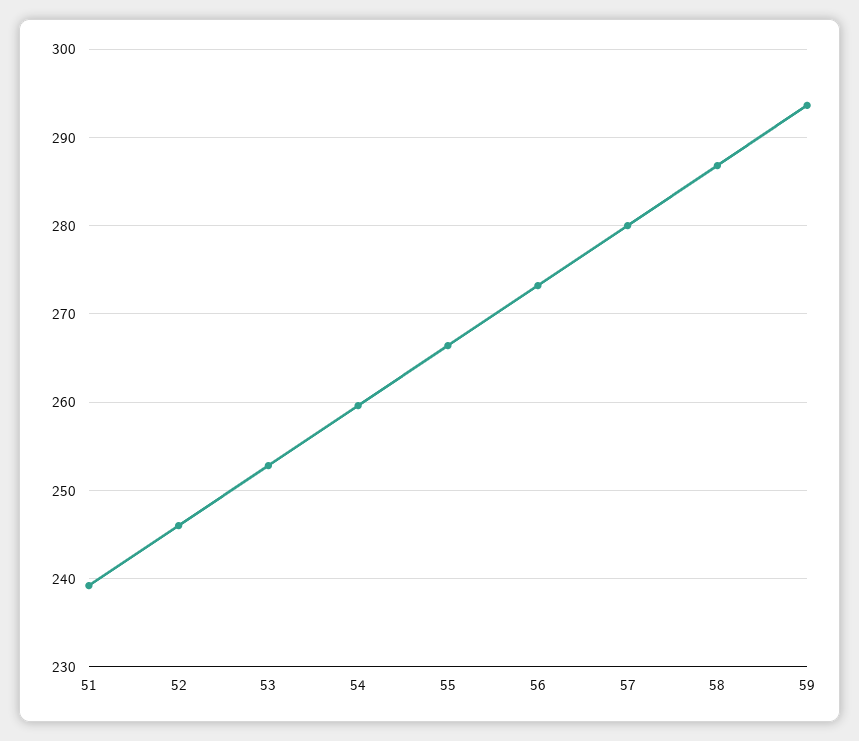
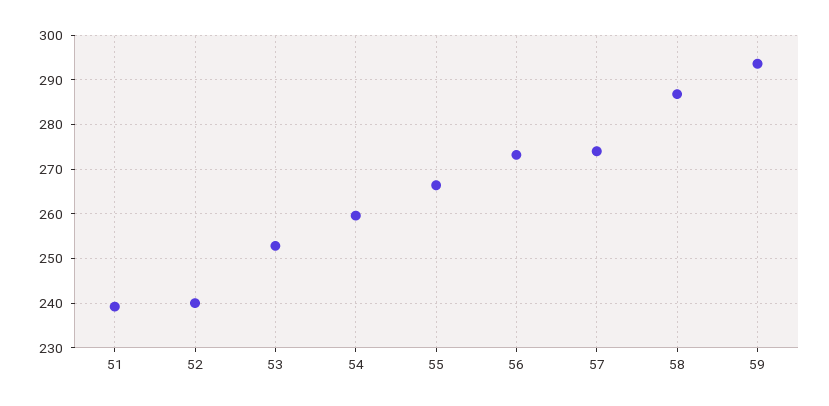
52: 246 -> 240
57: 280 -> 274

